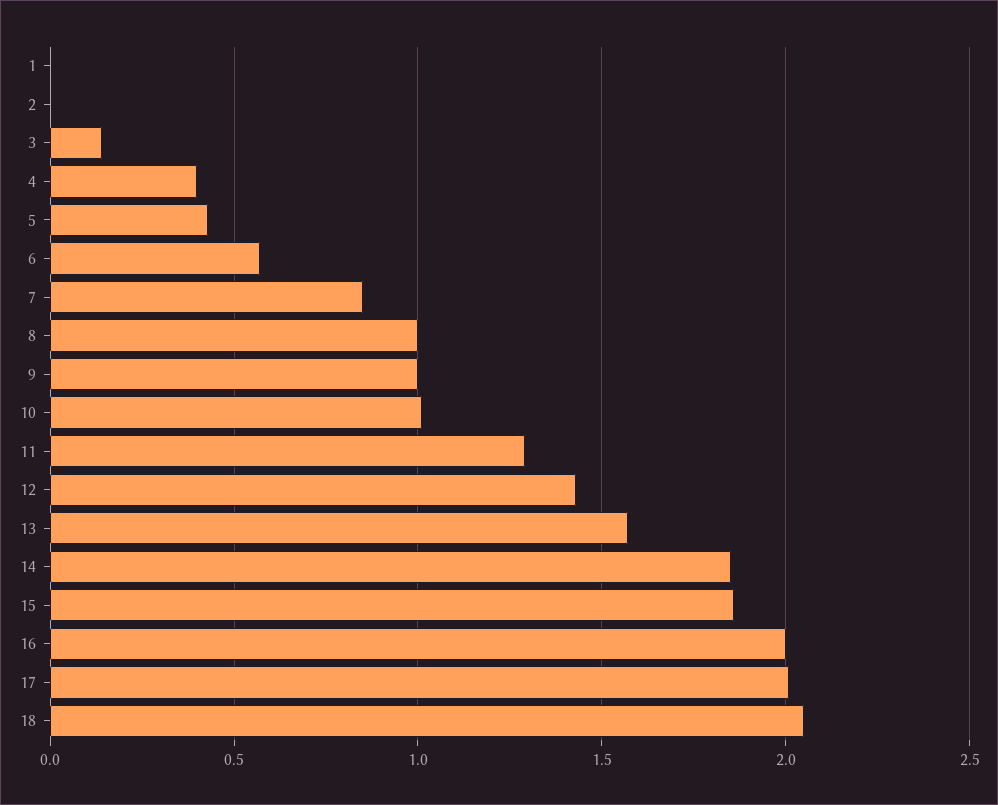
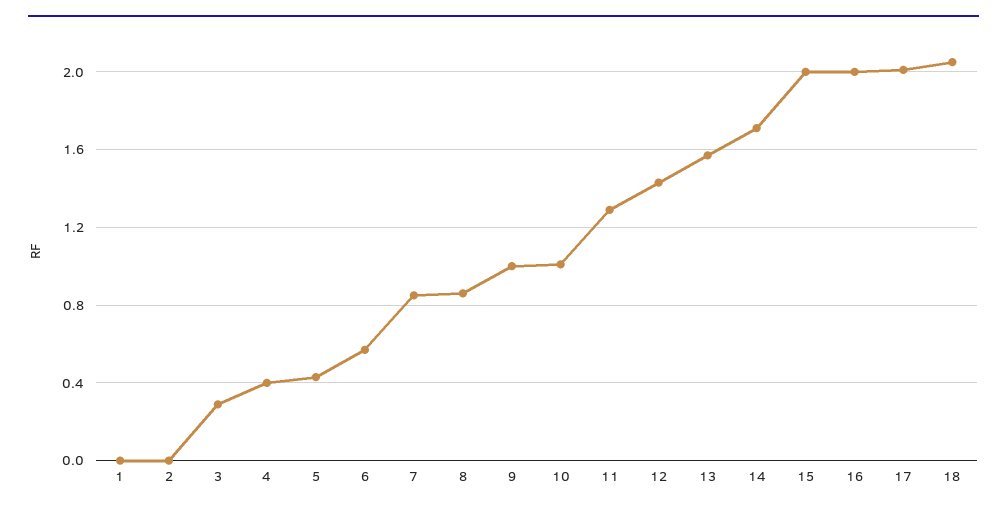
3: 0.15 -> 0.3
8: 1 -> 0.85
14: 1.85 -> 1.7
15: 1.85 -> 2

